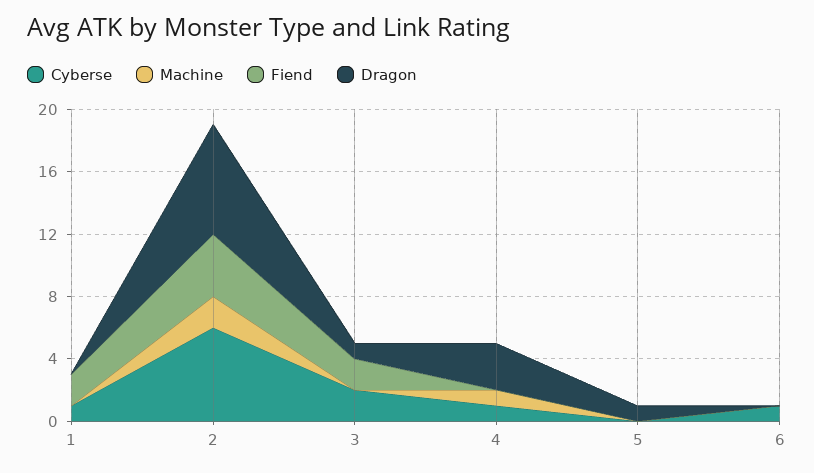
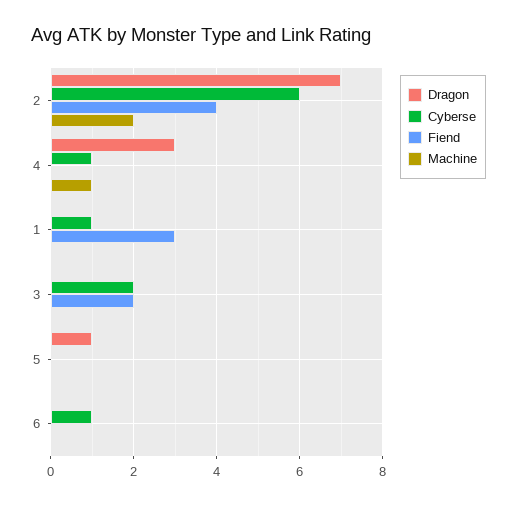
Fiend, 1: 2 -> 3
Dragon, 3: 1 -> 0

